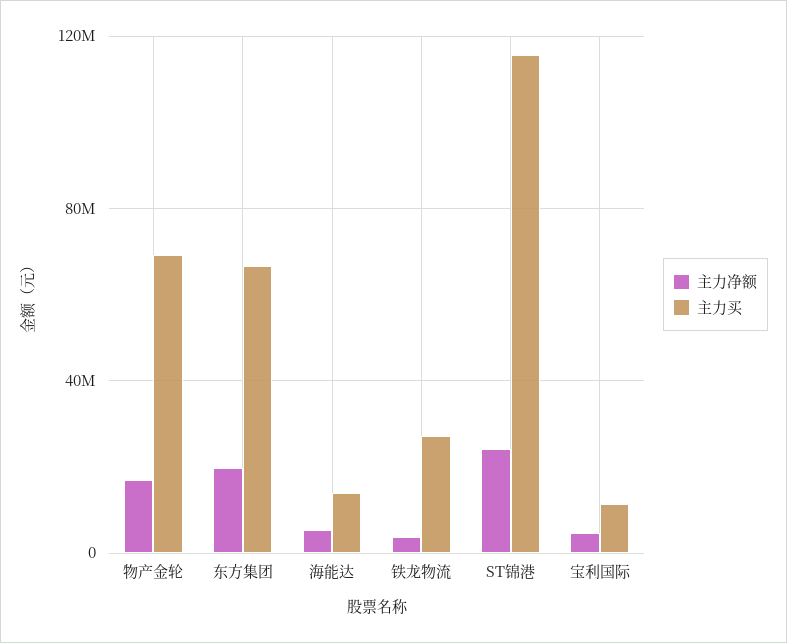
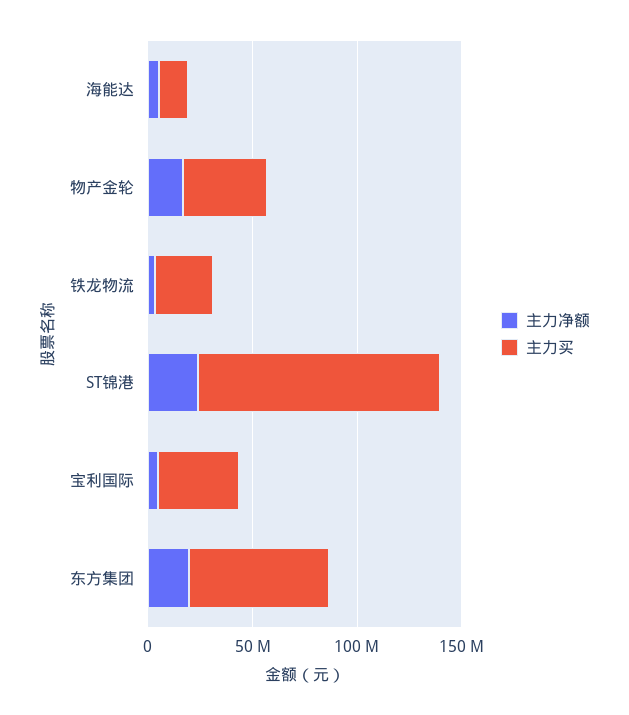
主力买, 物产金轮: 70000000 -> 40000000
主力买, 宝利国际: 10000000 -> 40000000

